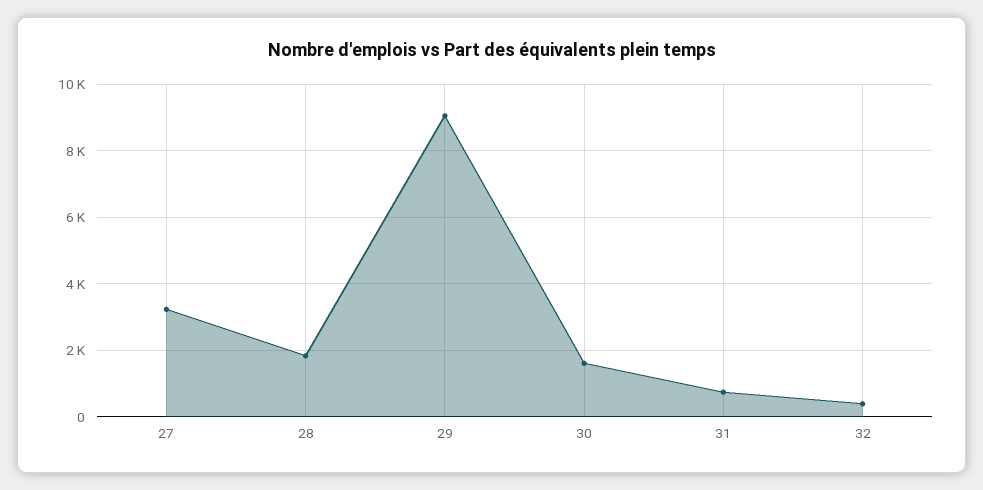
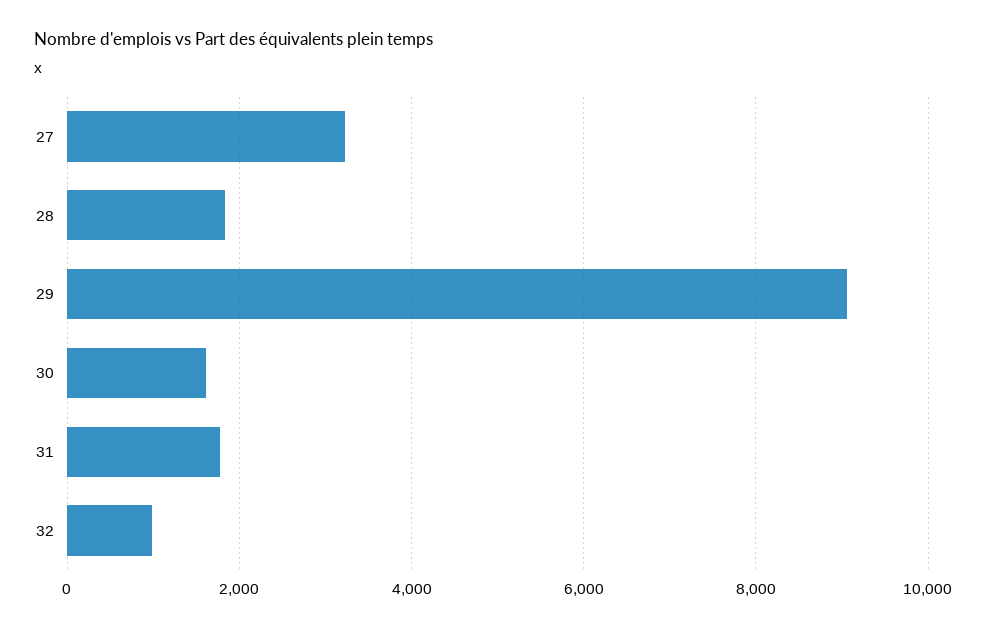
31: 800 -> 1800
32: 400 -> 1000

